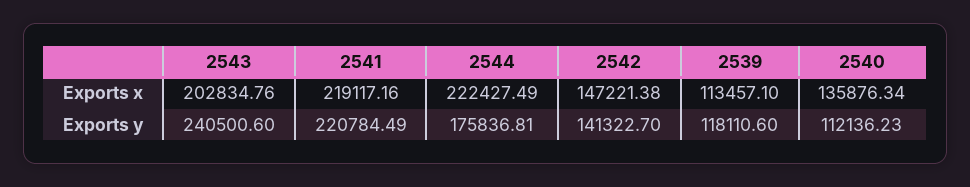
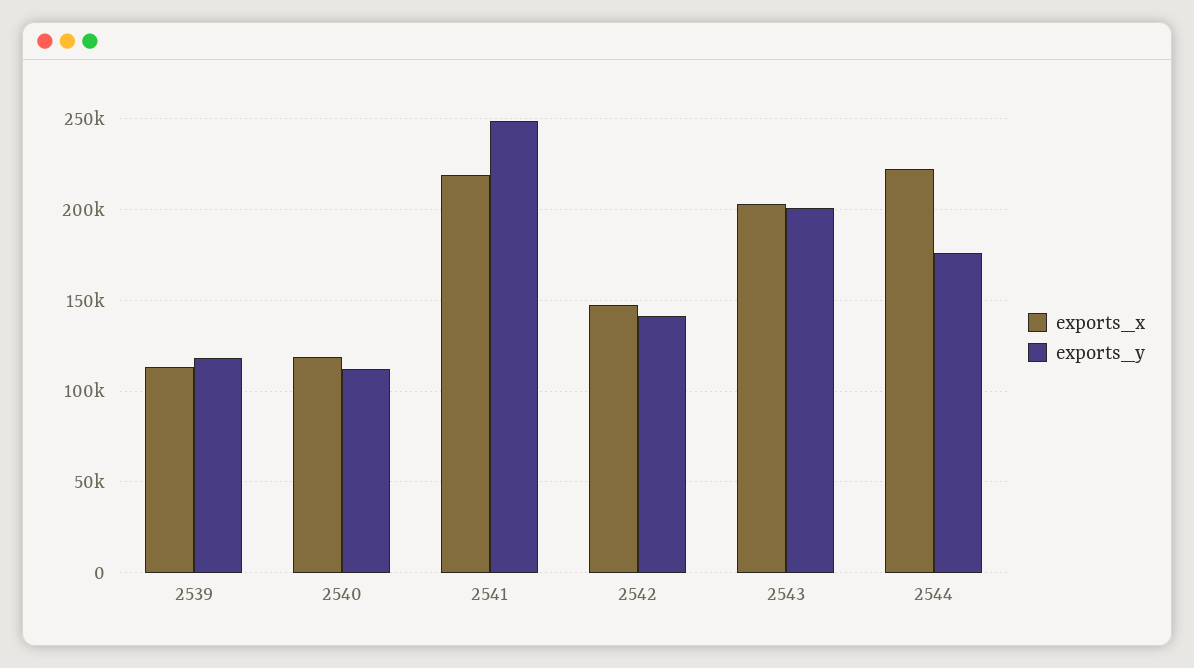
Exports x, 2540: 135876.34 -> 120000
Exports y, 2543: 240500.6 -> 200000
Exports y, 2541: 220784.49 -> 250000

